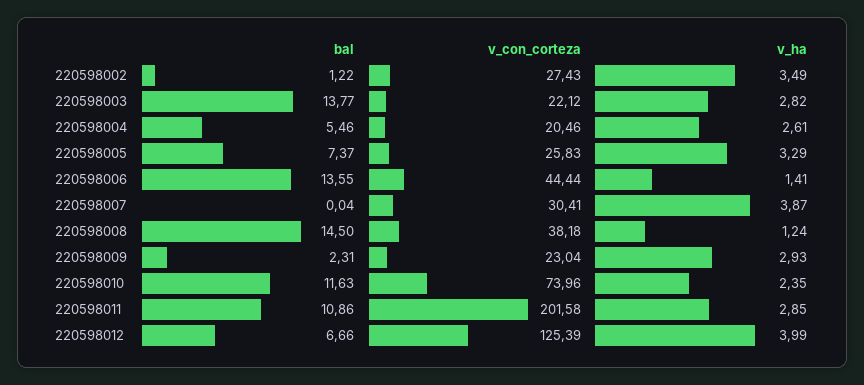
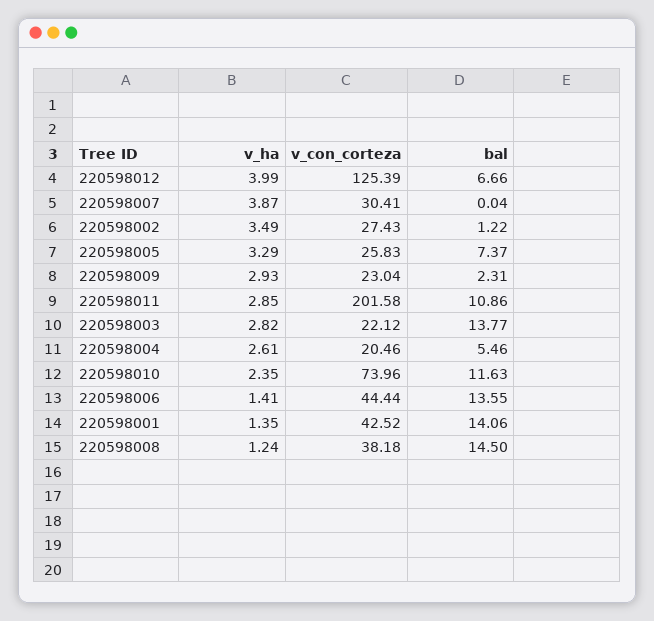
v_ha, 220598001: none -> 1.35
v_con_corteza, 220598001: none -> 42.52
bal, 220598001: none -> 14.06

